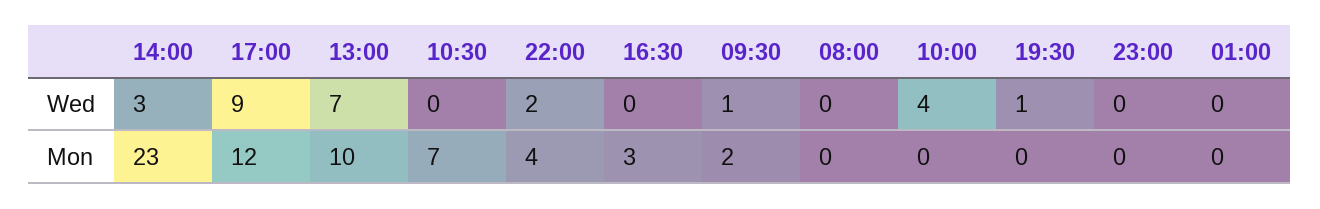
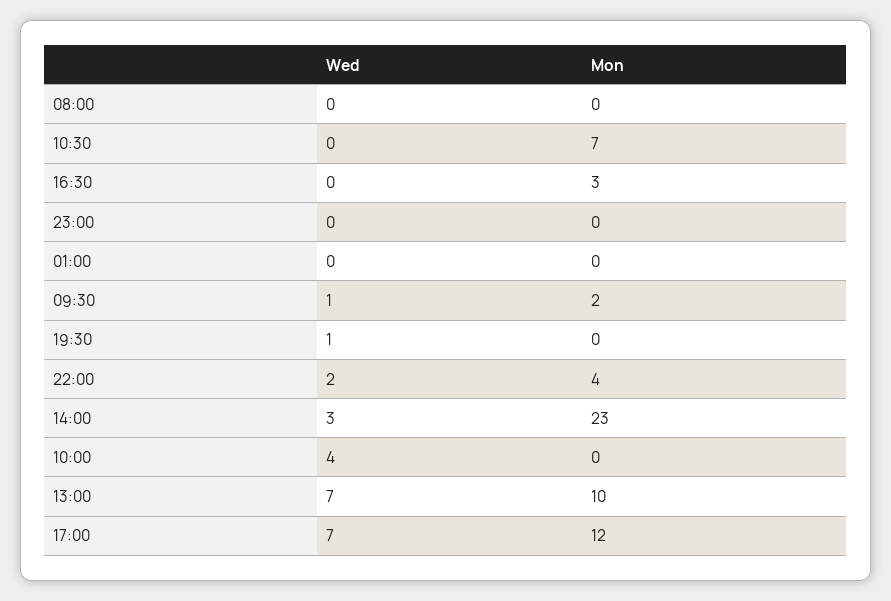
17:00, Wed: 9 -> 7

